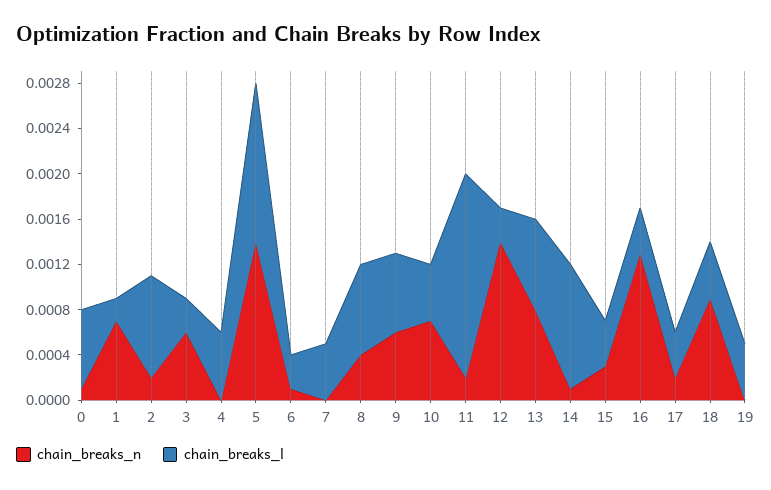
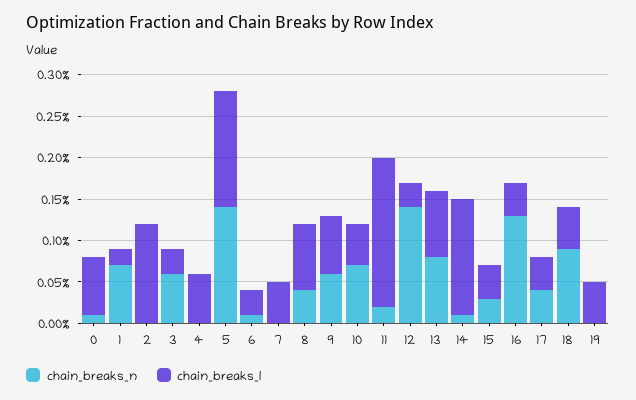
chain_breaks_n, 2: 0.0002 -> 0
chain_breaks_l, 2: 0.0009 -> 0.0012
chain_breaks_l, 14: 0.0011 -> 0.0014
chain_breaks_n, 17: 0.0002 -> 0.0004

